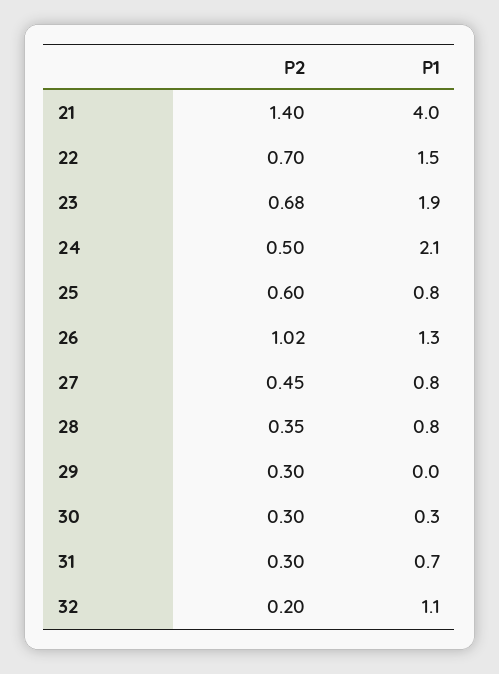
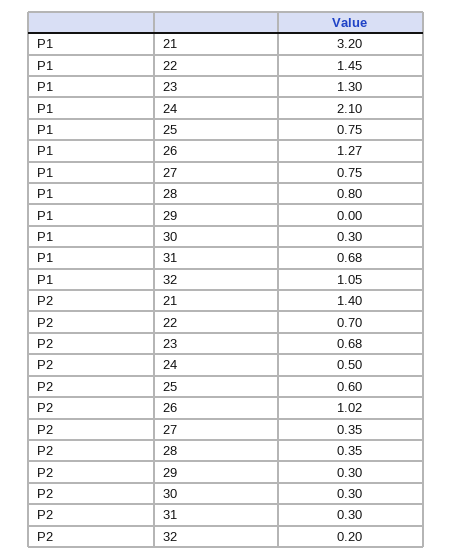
P1, 21: 4 -> 3.2
P1, 23: 1.9 -> 1.3
P2, 27: 0.45 -> 0.35

